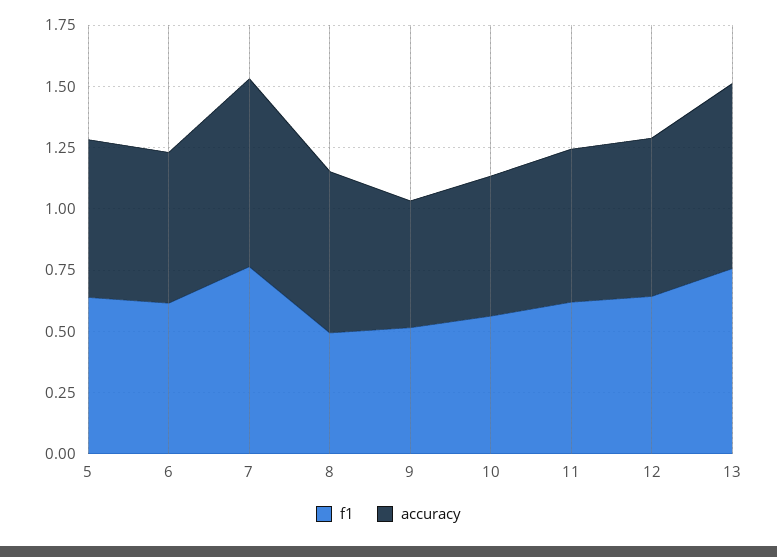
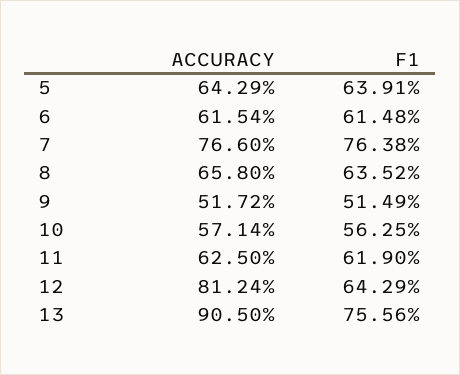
f1, 8: 0.5 -> 0.6352
accuracy, 12: 0.65 -> 0.8124
accuracy, 13: 0.75 -> 0.905

